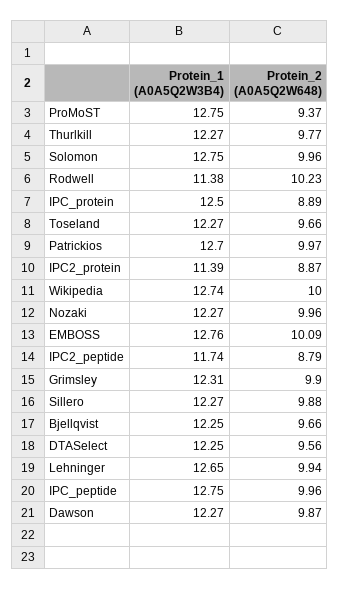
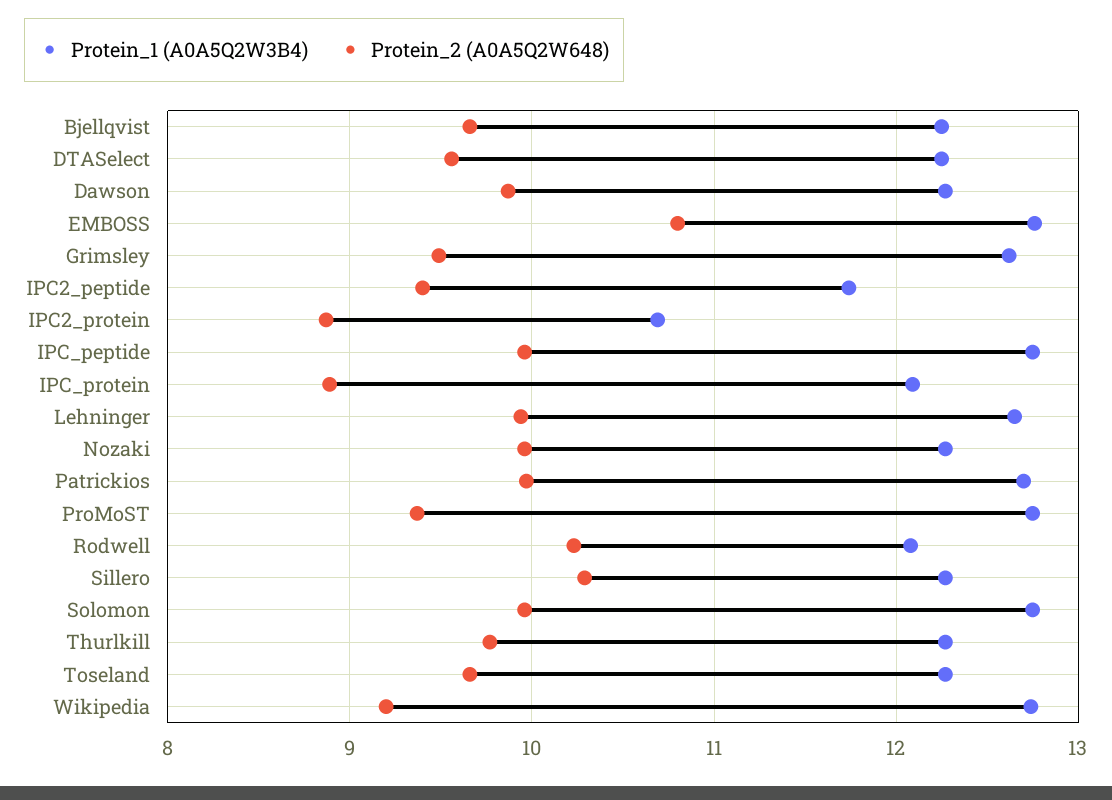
Protein_1 (A0A5Q2W3B4), Rodwell: 11.38 -> 12.1
Protein_1 (A0A5Q2W3B4), IPC_protein: 12.5 -> 12.1
Protein_1 (A0A5Q2W3B4), IPC2_protein: 11.39 -> 10.7
Protein_2 (A0A5Q2W648), Wikipedia: 10 -> 9.2
Protein_2 (A0A5Q2W648), EMBOSS: 10.09 -> 10.8
Protein_2 (A0A5Q2W648), IPC2_peptide: 8.79 -> 9.4
Protein_1 (A0A5Q2W3B4), Grimsley: 12.31 -> 12.6
Protein_2 (A0A5Q2W648), Grimsley: 9.9 -> 9.5
Protein_2 (A0A5Q2W648), Sillero: 9.88 -> 10.3

